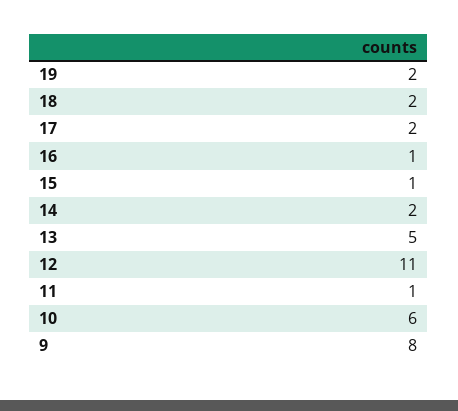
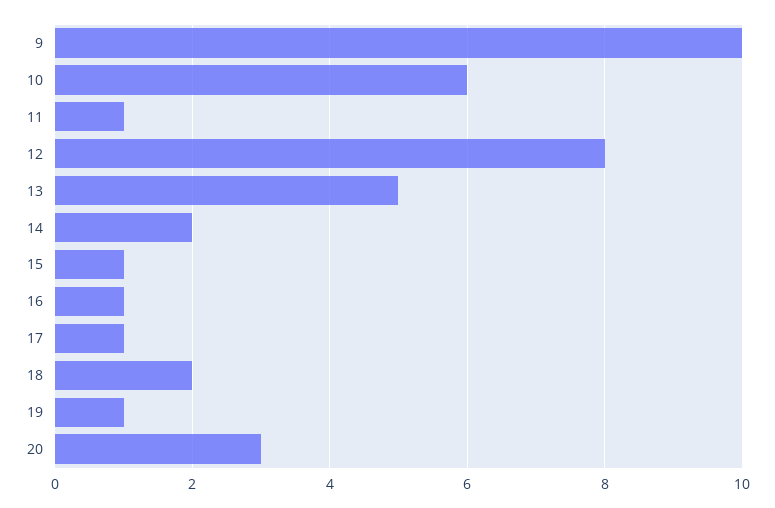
19: 2 -> 1
17: 2 -> 1
12: 11 -> 8
9: 8 -> 10
20: none -> 3

